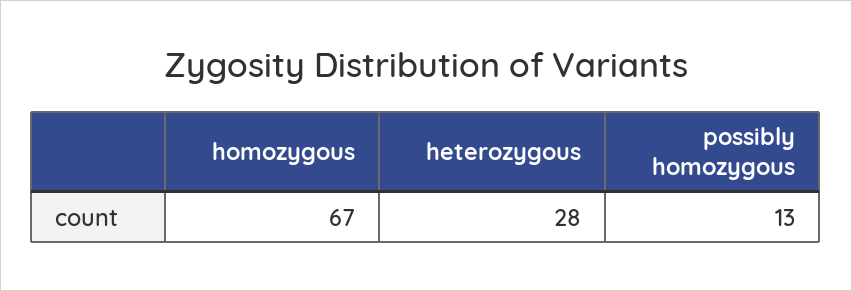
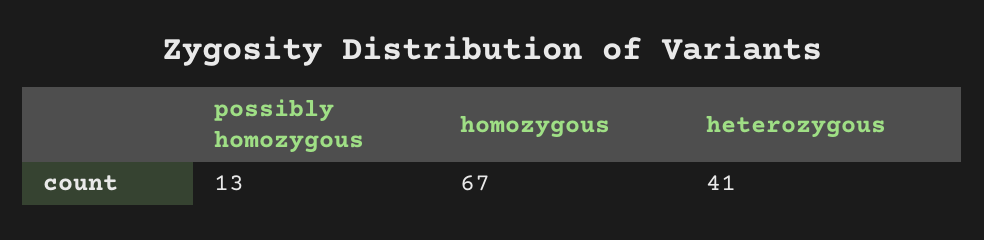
heterozygous: 28 -> 41

